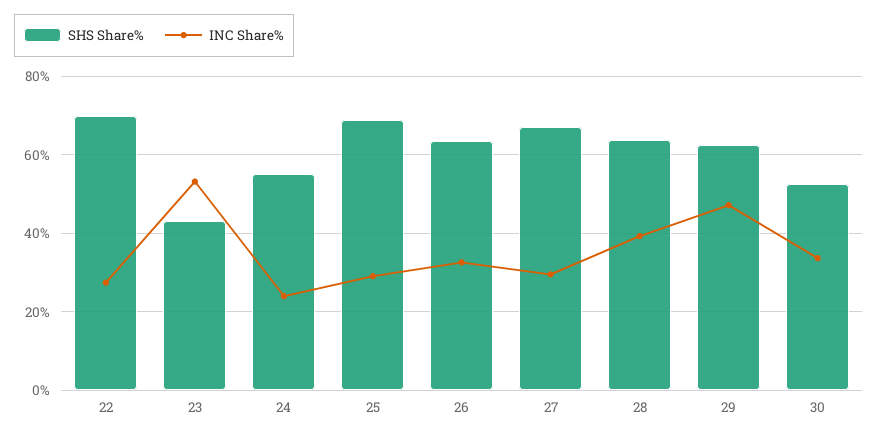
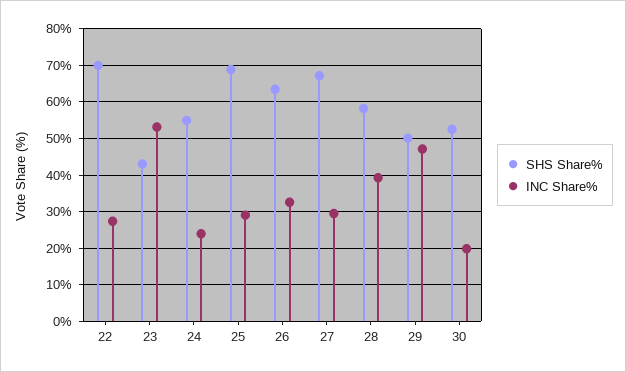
SHS Share%, 28: 64 -> 58
SHS Share%, 29: 62 -> 50
INC Share%, 30: 34 -> 20

